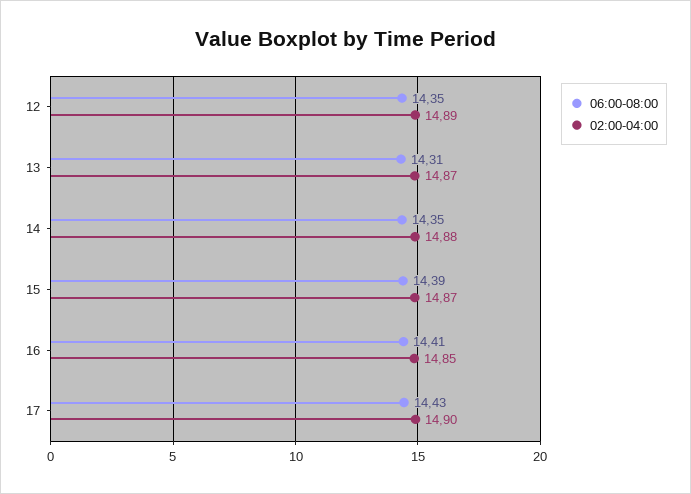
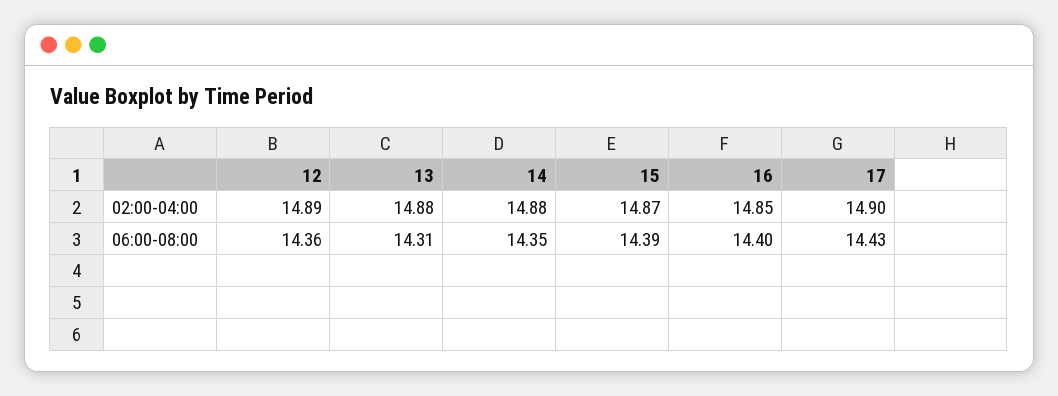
06:00-08:00, 12: 14.35 -> 14.36
02:00-04:00, 13: 14.87 -> 14.88
06:00-08:00, 16: 14.41 -> 14.4

